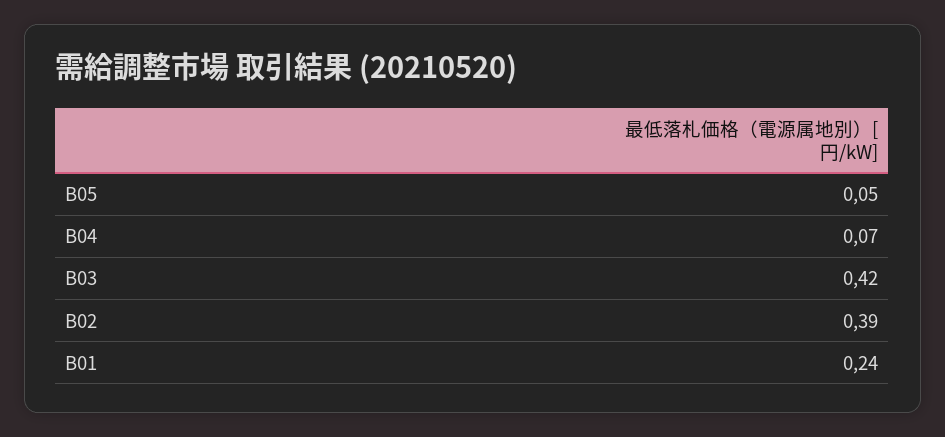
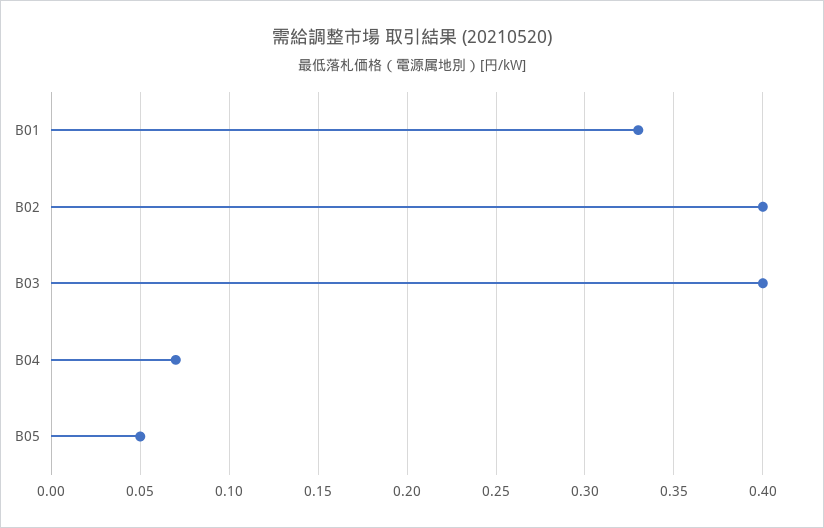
B03: 0.42 -> 0.4
B02: 0.39 -> 0.4
B01: 0.24 -> 0.33

